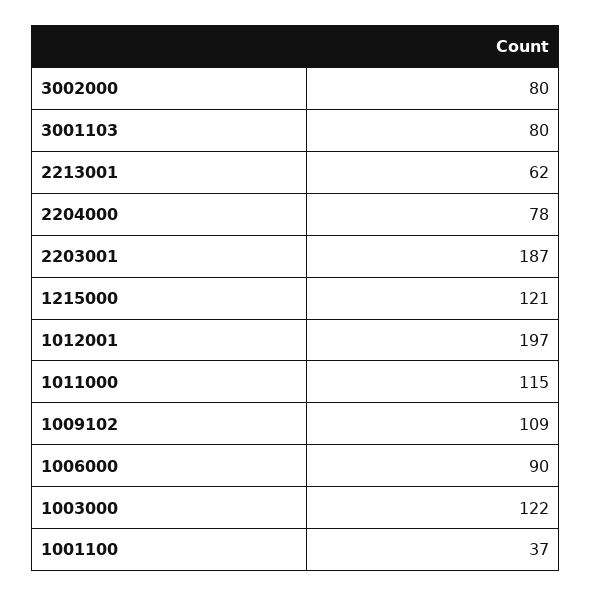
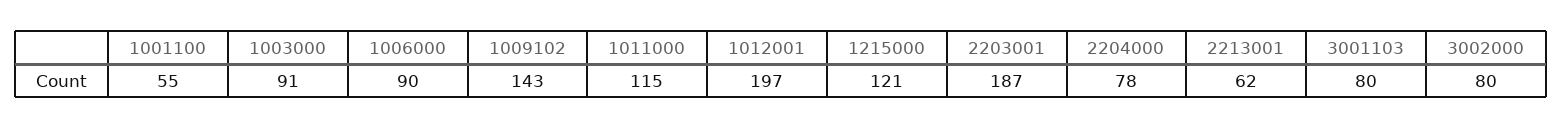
1009102: 109 -> 143
1003000: 122 -> 91
1001100: 37 -> 55

